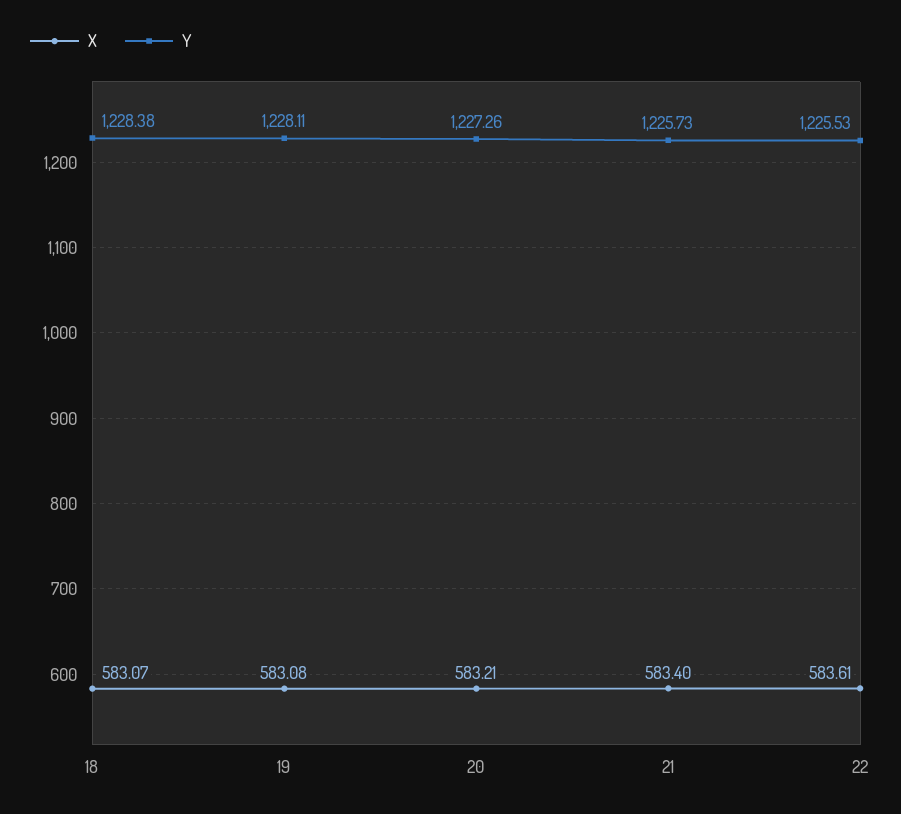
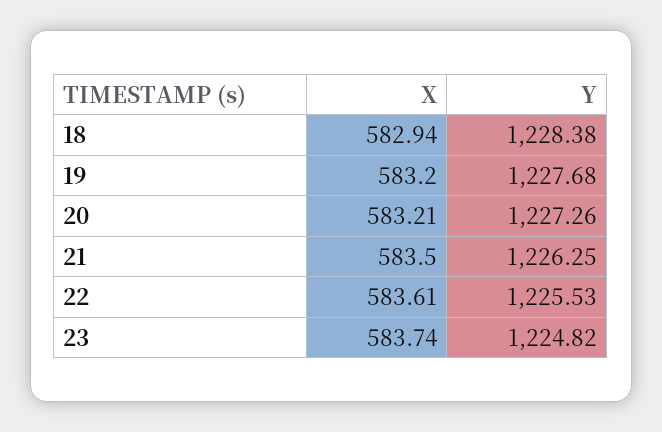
X, 18: 583.07 -> 582.94
X, 19: 583.08 -> 583.2
Y, 19: 1228.11 -> 1227.68
X, 21: 583.4 -> 583.5
Y, 21: 1225.73 -> 1226.25
X, 23: none -> 583.74
Y, 23: none -> 1224.82

